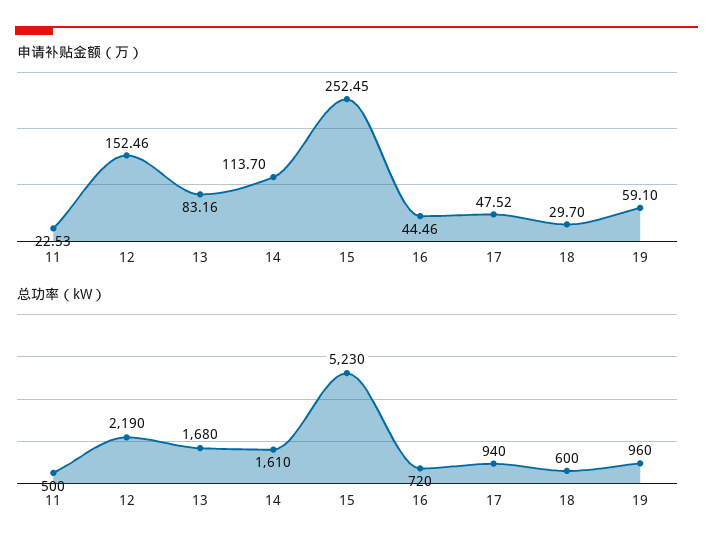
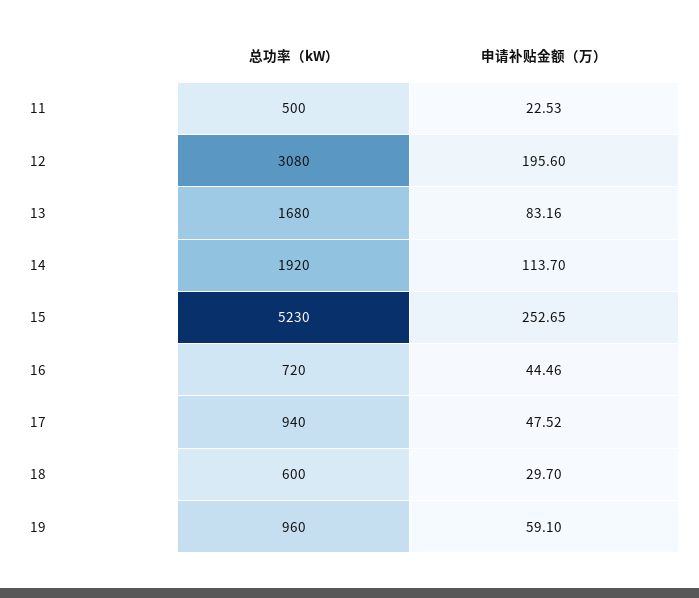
申请补贴金额（万）, 12: 152.46 -> 195.6
申请补贴金额（万）, 15: 252.45 -> 252.65
总功率（kW）, 12: 2190 -> 3080
总功率（kW）, 14: 1610 -> 1920

